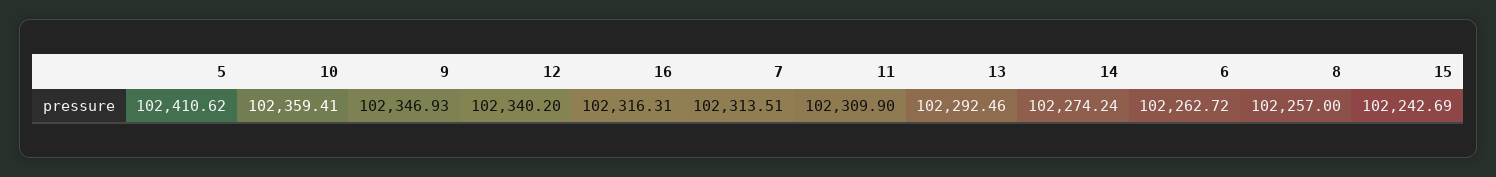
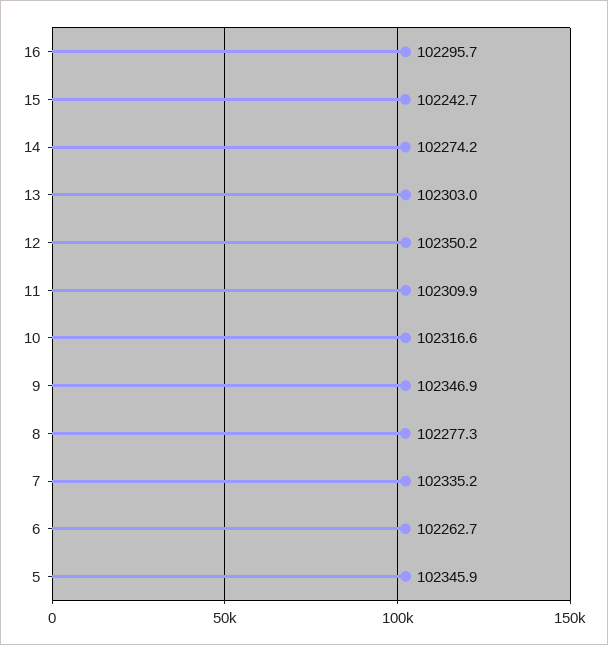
5: 102410.62 -> 102345.9
10: 102359.41 -> 102316.6
12: 102340.2 -> 102350.2
16: 102316.31 -> 102295.7
7: 102313.51 -> 102335.2
13: 102292.46 -> 102303
8: 102257 -> 102277.3

